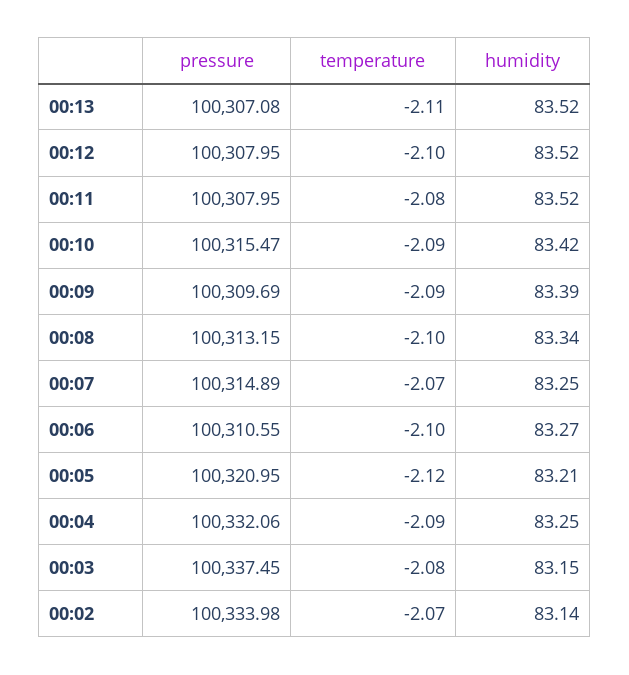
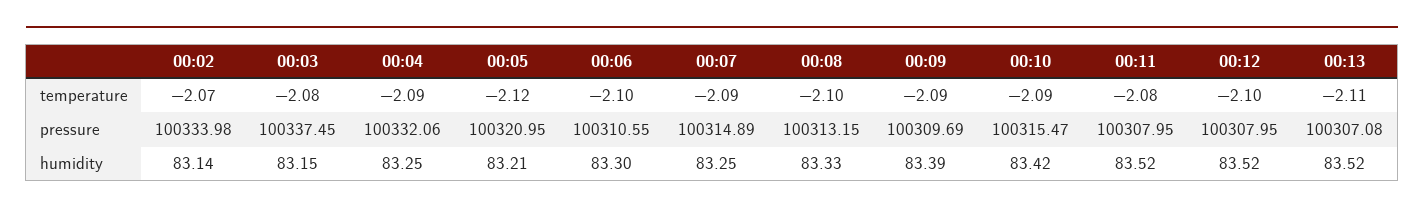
humidity, 00:08: 83.34 -> 83.33
temperature, 00:07: -2.07 -> -2.09
humidity, 00:06: 83.27 -> 83.3

